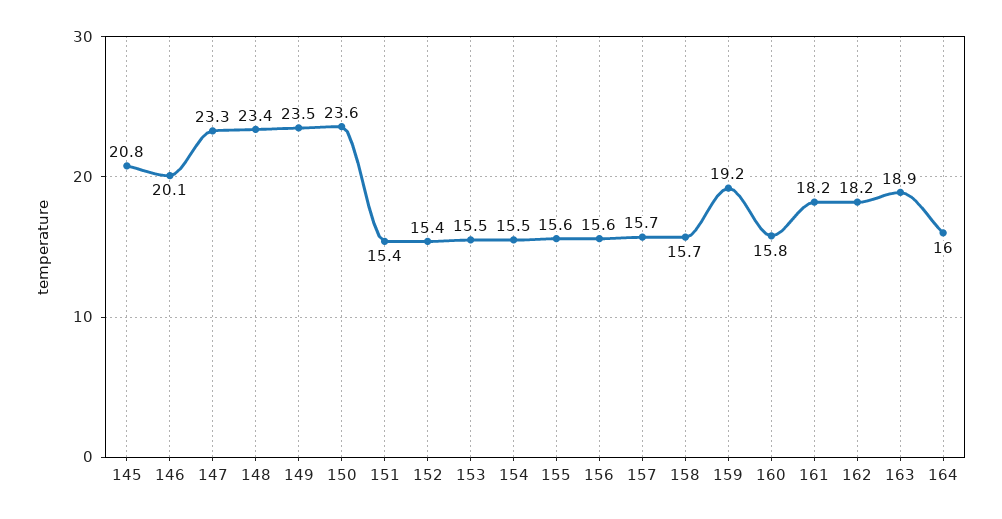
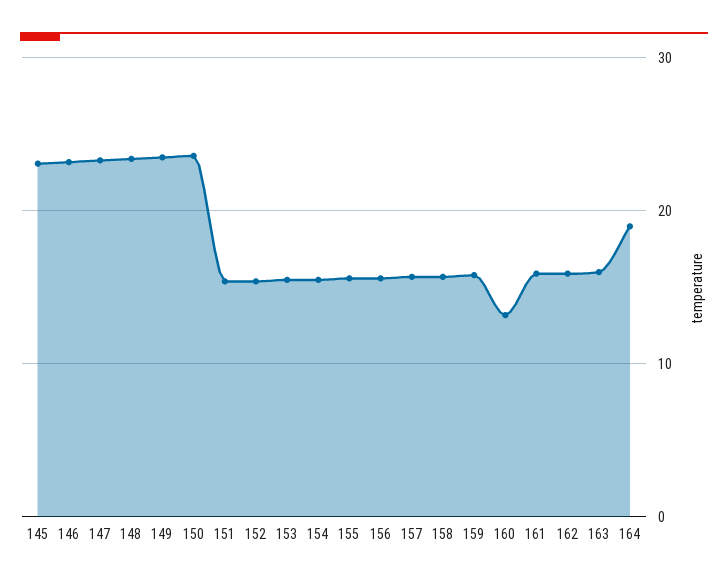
145: 20.8 -> 23
146: 20.1 -> 23
159: 19.2 -> 16
160: 15.8 -> 13
161: 18.2 -> 16
162: 18.2 -> 16
163: 18.9 -> 16
164: 16 -> 19

